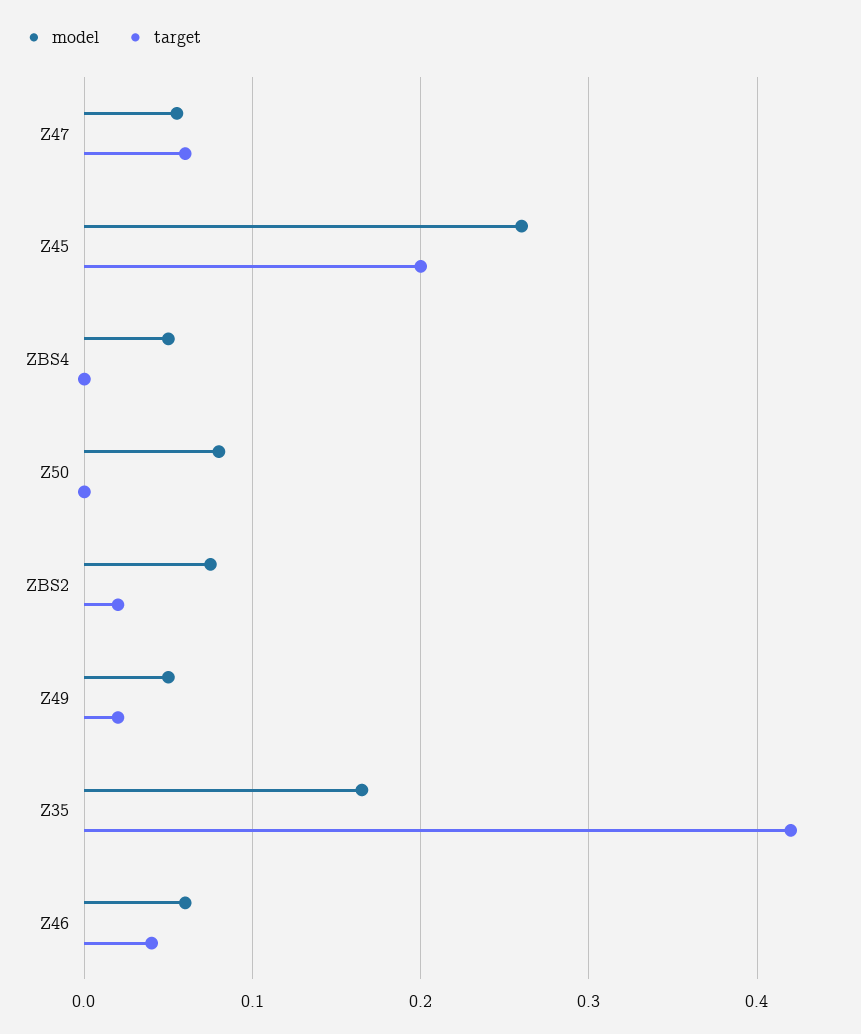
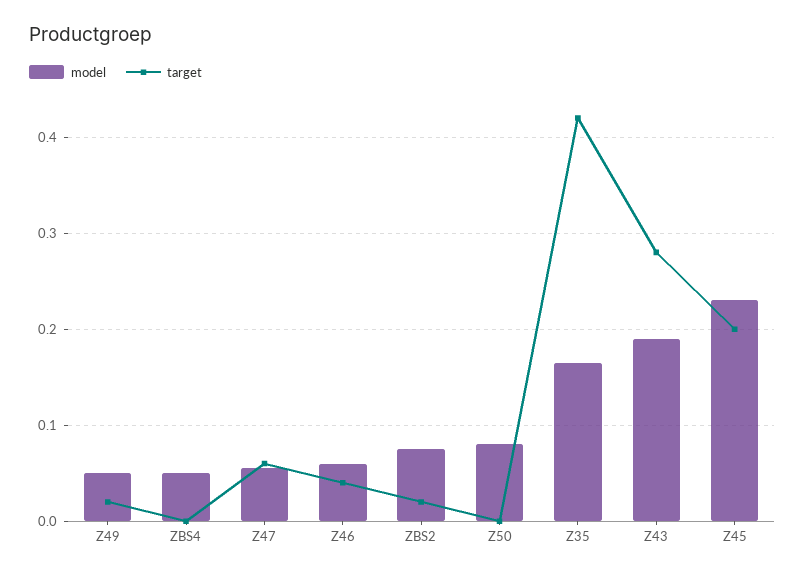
model, Z45: 0.26 -> 0.23
model, Z43: none -> 0.19
target, Z43: none -> 0.28

